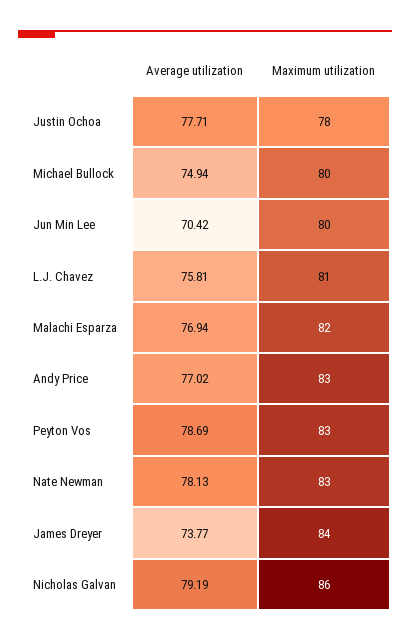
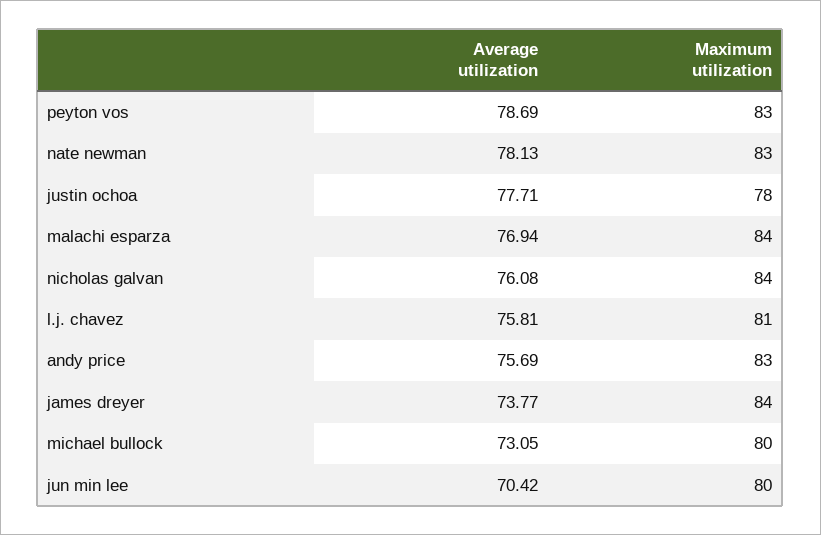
Average utilization, Michael Bullock: 74.94 -> 73.05
Maximum utilization, Malachi Esparza: 82 -> 84
Average utilization, Andy Price: 77.02 -> 75.69
Average utilization, Nicholas Galvan: 79.19 -> 76.08
Maximum utilization, Nicholas Galvan: 86 -> 84

